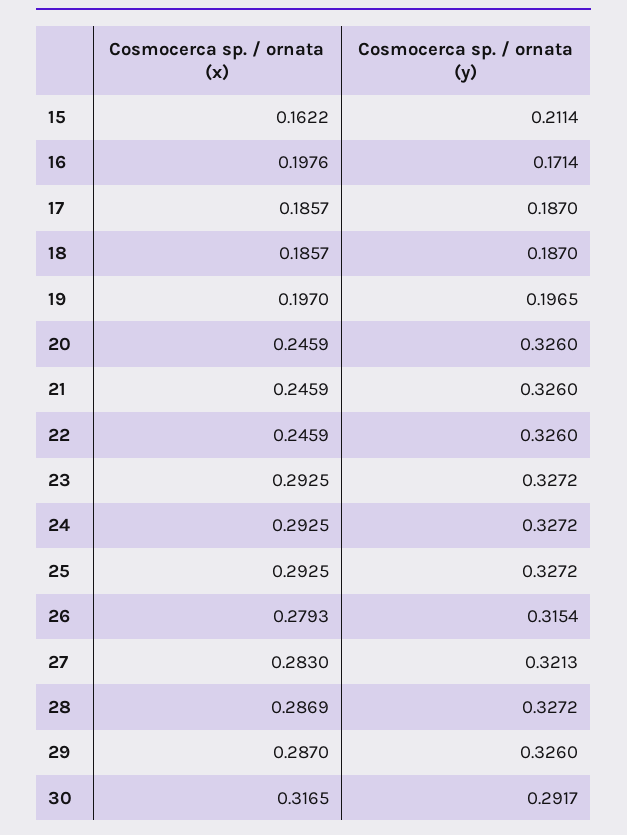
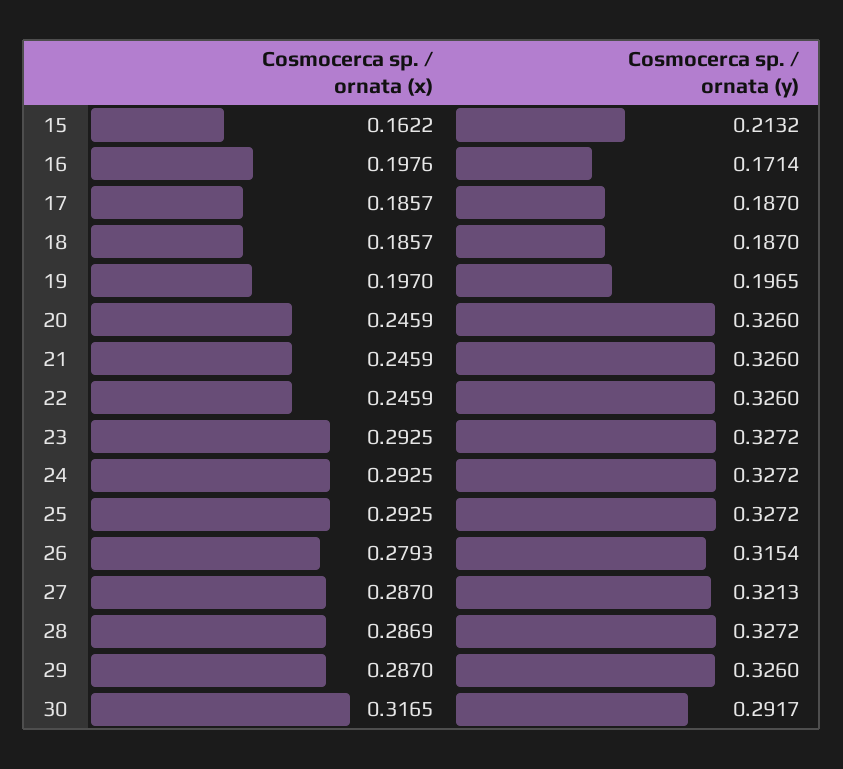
Cosmocerca sp. / ornata (y), 15: 0.2114 -> 0.2132
Cosmocerca sp. / ornata (x), 27: 0.283 -> 0.287

